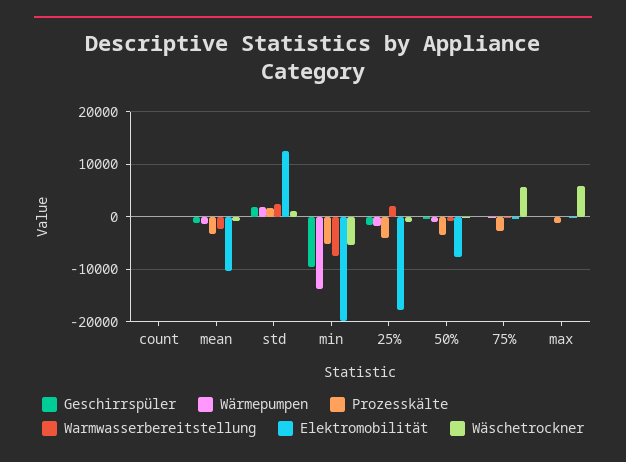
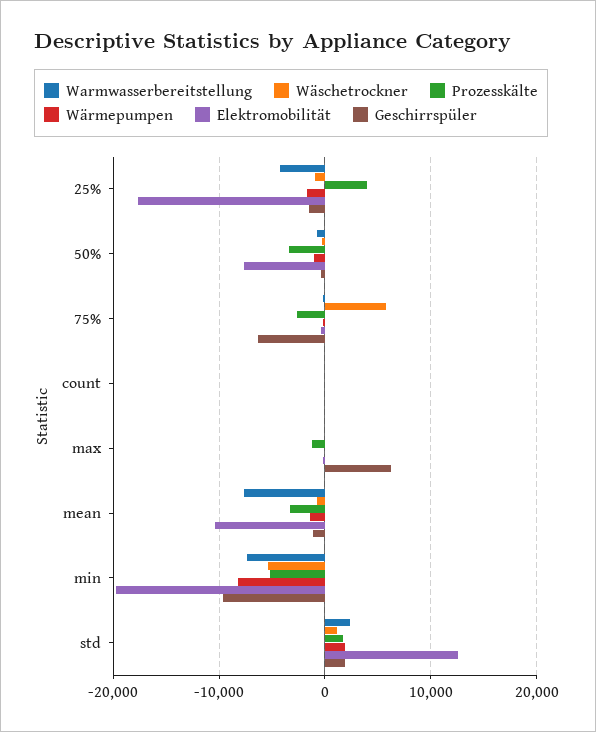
Warmwasserbereitstellung, mean: -2000 -> -8000
Wärmepumpen, min: -14000 -> -8000
Prozesskälte, 25%: -4000 -> 4000
Warmwasserbereitstellung, 25%: 2000 -> -4000
Geschirrspüler, 75%: 0 -> -6000
Geschirrspüler, max: 0 -> 6000
Wäschetrockner, max: 6000 -> 0

